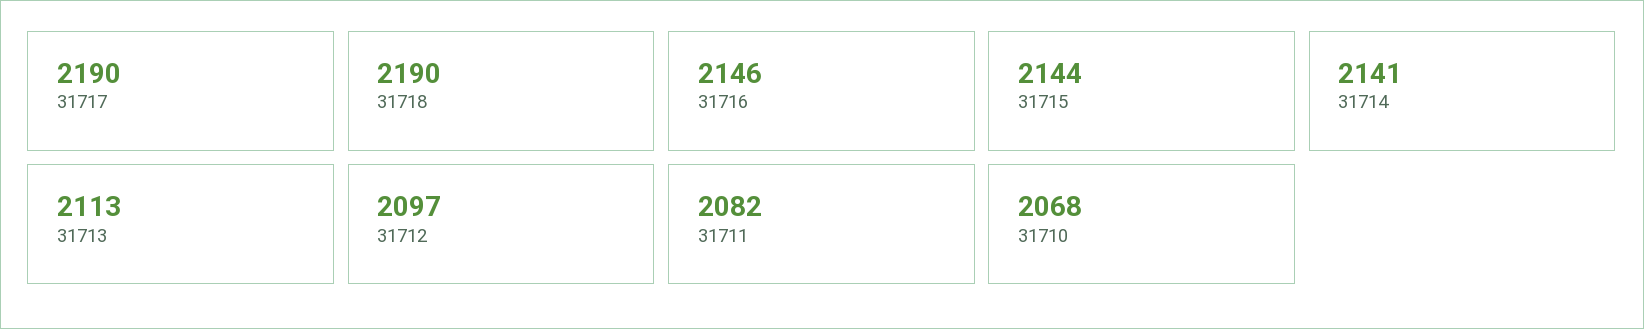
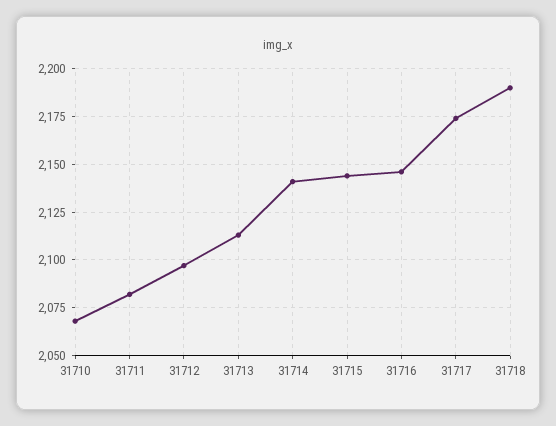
31717: 2190 -> 2175

